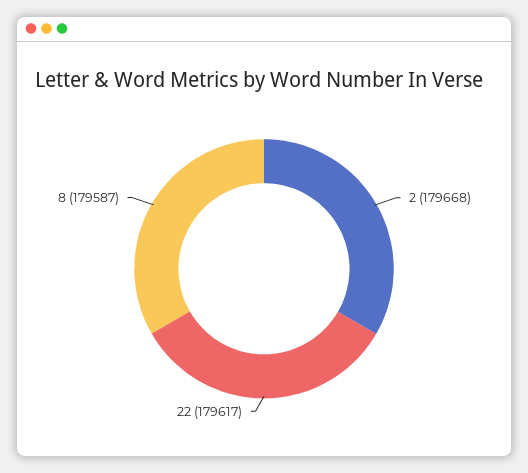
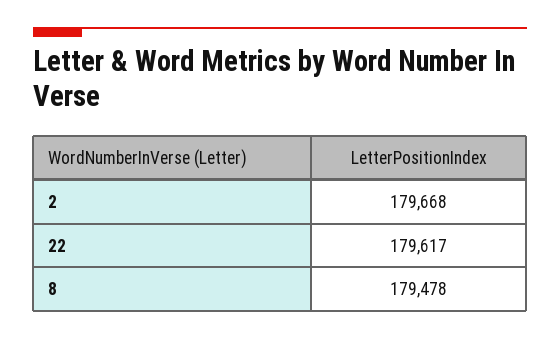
8: 179587 -> 179478

